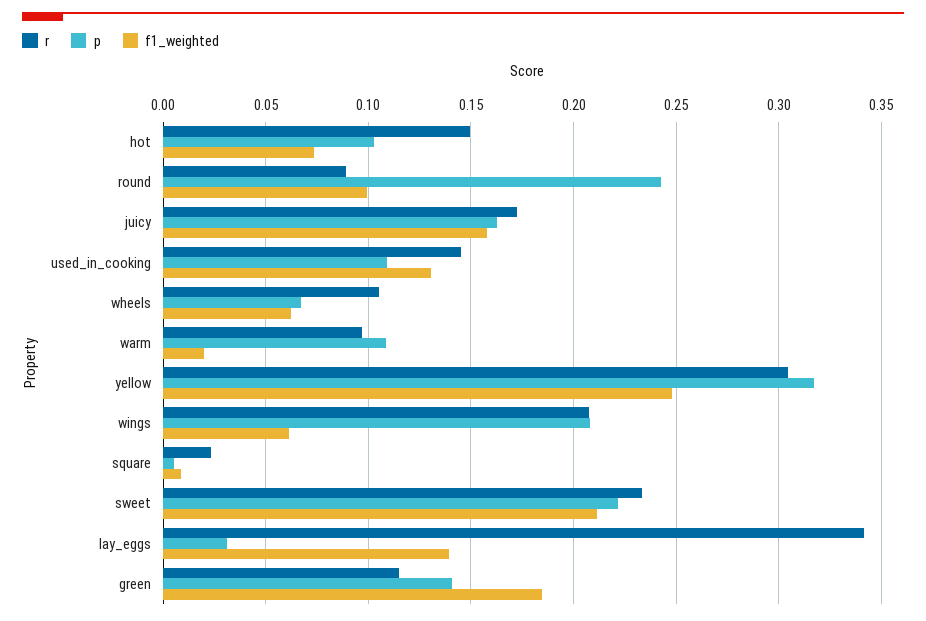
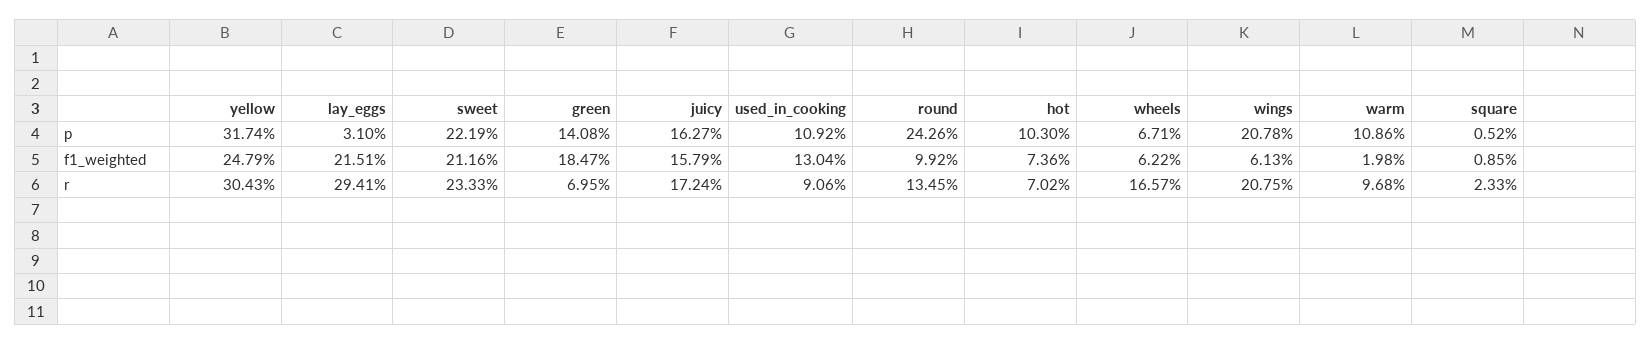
r, hot: 0.15 -> 0.0702
r, round: 0.09 -> 0.1345
r, used_in_cooking: 0.145 -> 0.0906
r, wheels: 0.105 -> 0.1657
r, lay_eggs: 0.34 -> 0.2941
f1_weighted, lay_eggs: 0.14 -> 0.2151
r, green: 0.115 -> 0.0695

